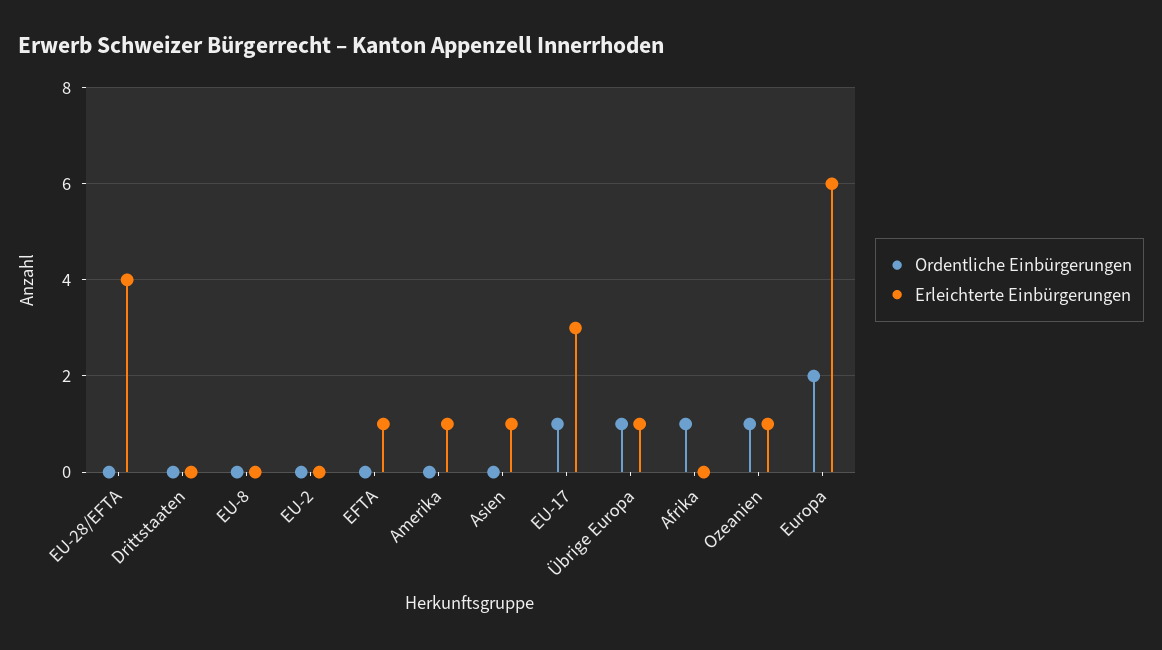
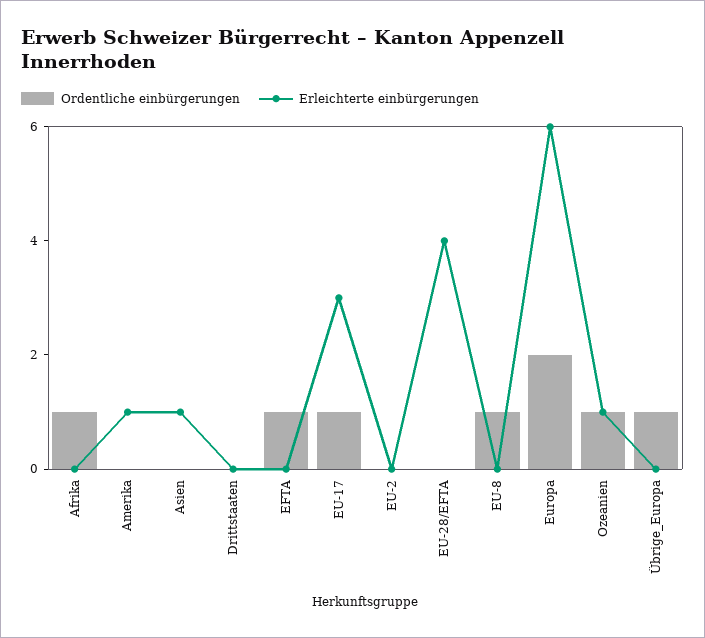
Ordentliche Einbürgerungen, EU-8: 0 -> 1
Ordentliche Einbürgerungen, EFTA: 0 -> 1
Erleichterte Einbürgerungen, EFTA: 1 -> 0
Erleichterte Einbürgerungen, Übrige Europa: 1 -> 0

